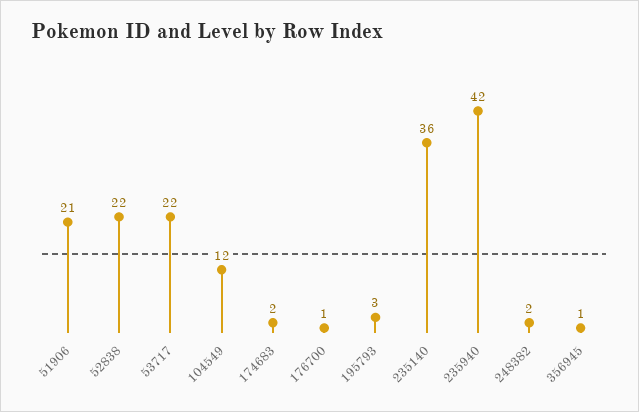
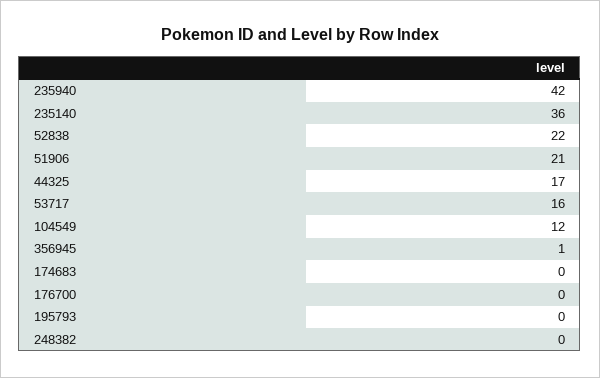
53717: 22 -> 16
174683: 2 -> 0
176700: 1 -> 0
195793: 3 -> 0
248382: 2 -> 0
44325: none -> 17

